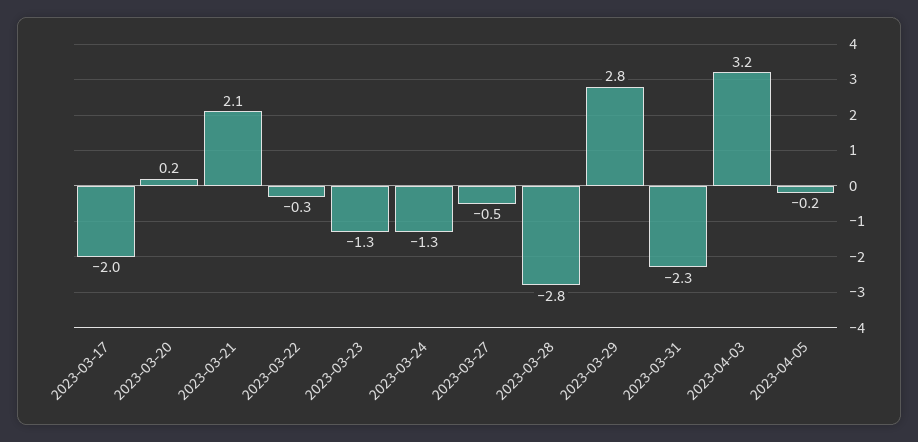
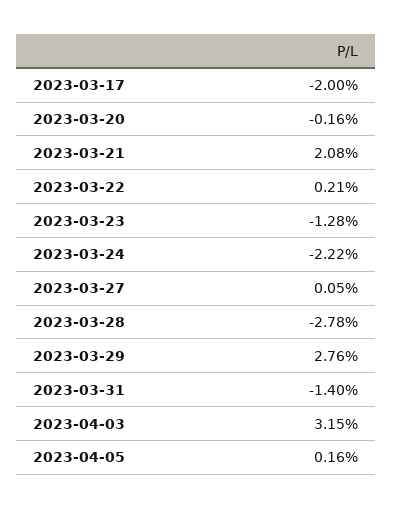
2023-03-20: 0.2 -> -0.16
2023-03-22: -0.3 -> 0.21
2023-03-24: -1.3 -> -2.22
2023-03-27: -0.5 -> 0.05
2023-03-31: -2.3 -> -1.4
2023-04-05: -0.2 -> 0.16

